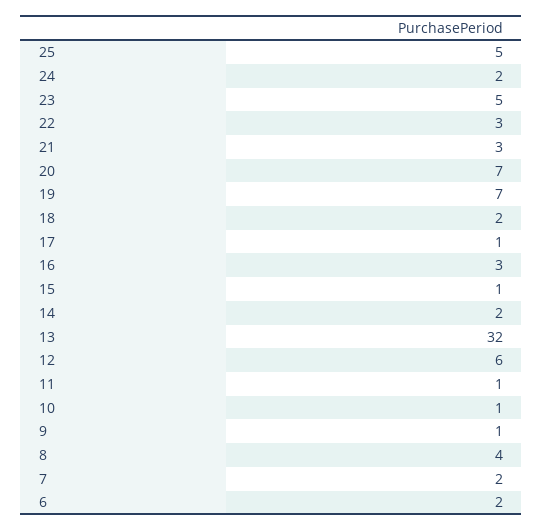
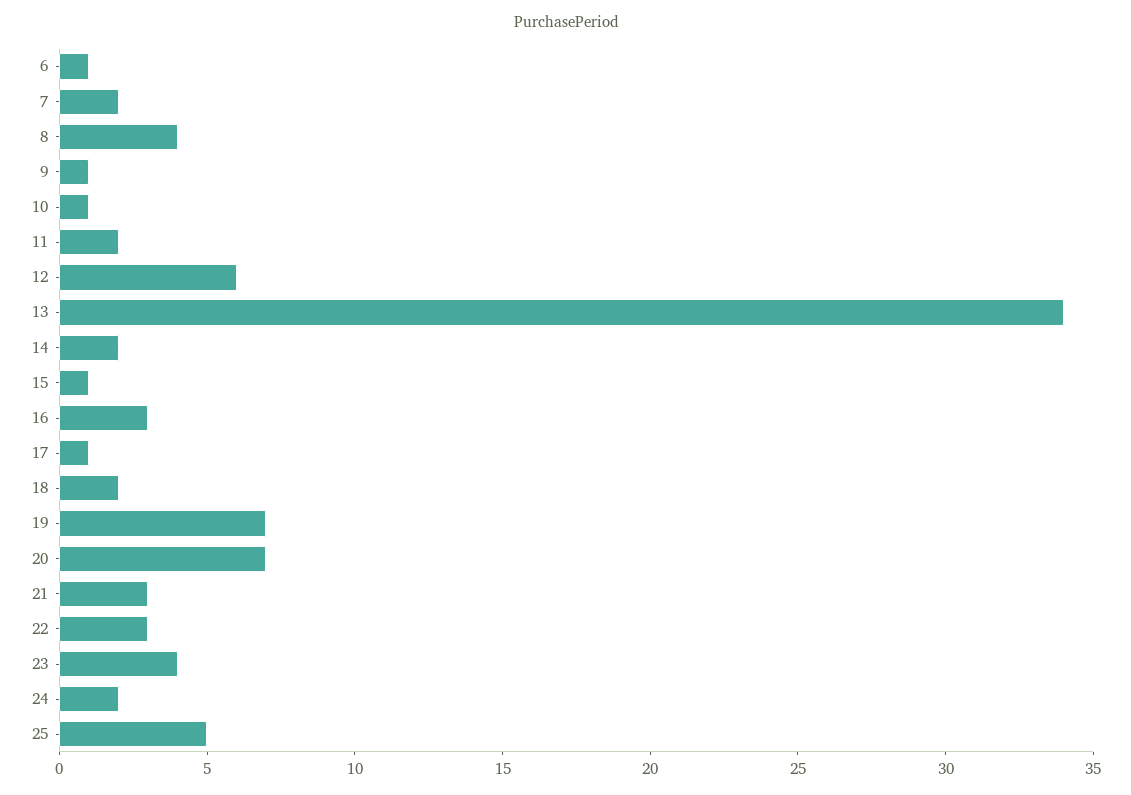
23: 5 -> 4
13: 32 -> 34
11: 1 -> 2
6: 2 -> 1

